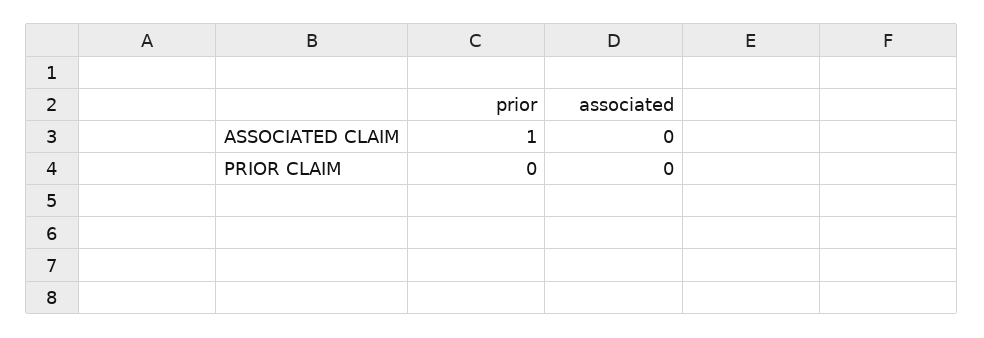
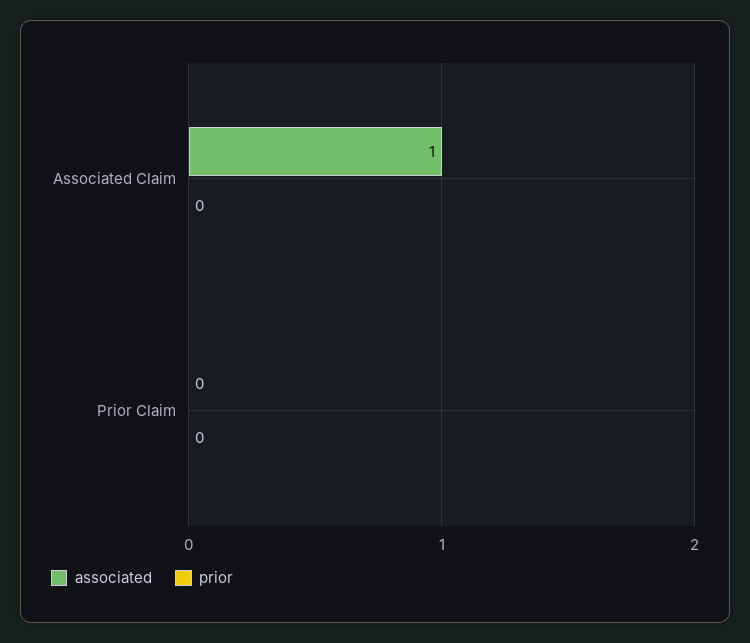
prior, ASSOCIATED CLAIM: 1 -> 0
associated, ASSOCIATED CLAIM: 0 -> 1

